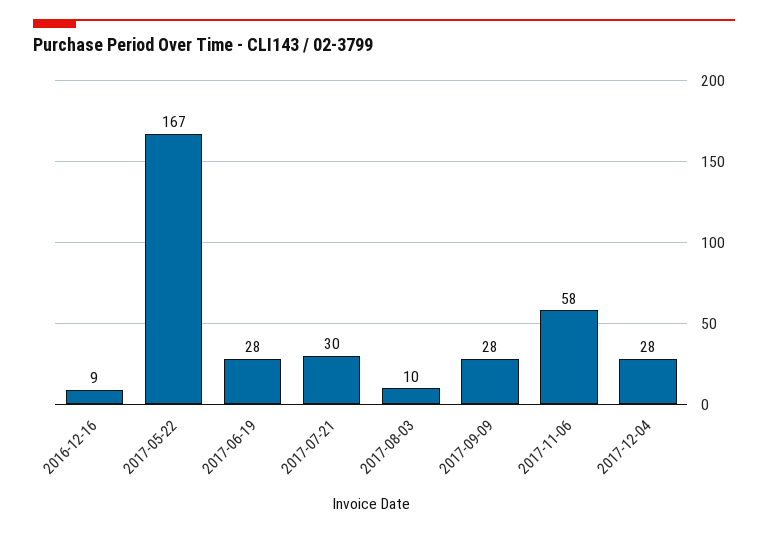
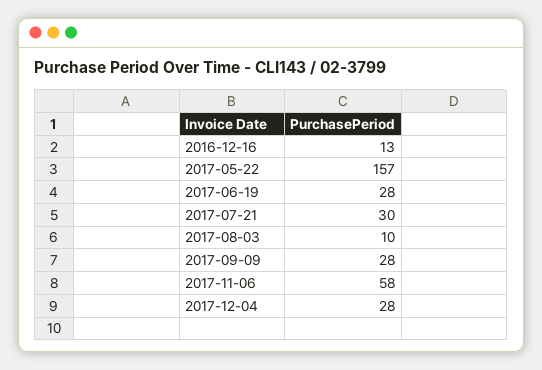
2016-12-16: 9 -> 13
2017-05-22: 167 -> 157

